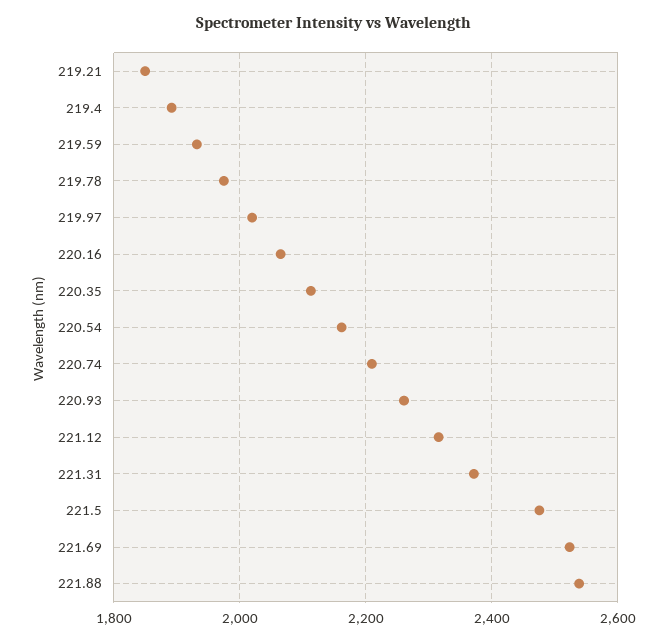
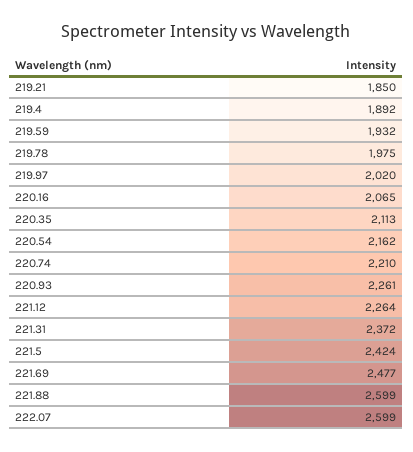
221.12: 2320 -> 2264
221.5: 2480 -> 2424
221.69: 2520 -> 2477
221.88: 2540 -> 2599
222.07: none -> 2599

